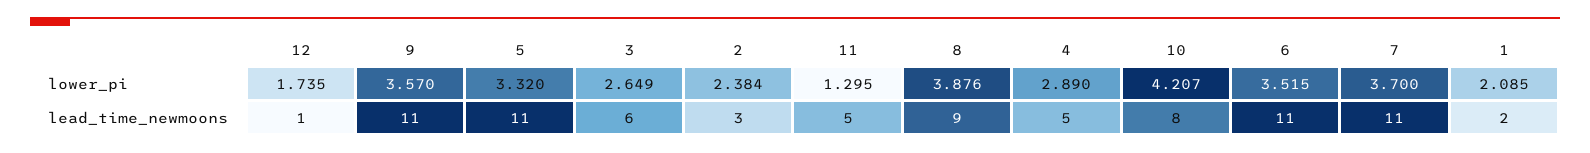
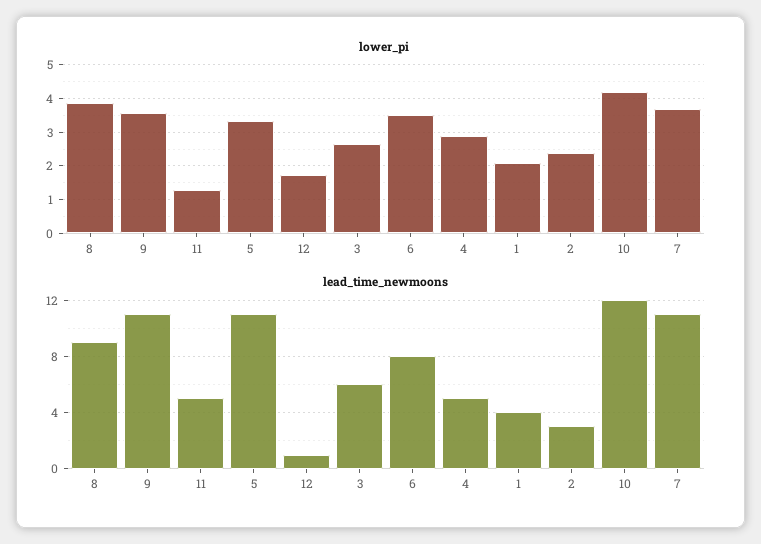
lead_time_newmoons, 10: 8 -> 12
lead_time_newmoons, 6: 11 -> 8
lead_time_newmoons, 1: 2 -> 4

